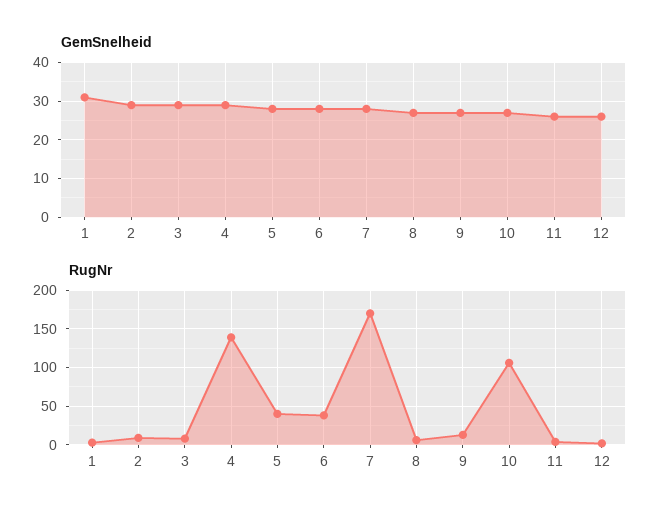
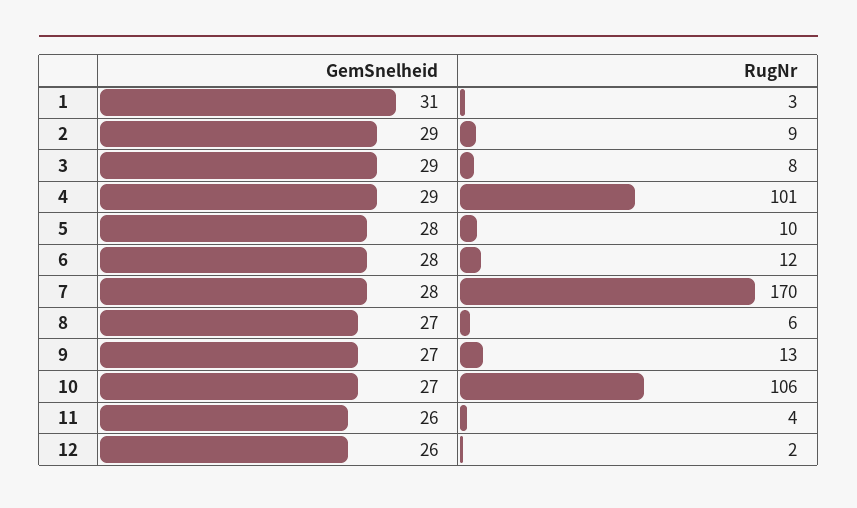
RugNr, 4: 140 -> 101
RugNr, 5: 40 -> 10
RugNr, 6: 40 -> 12

